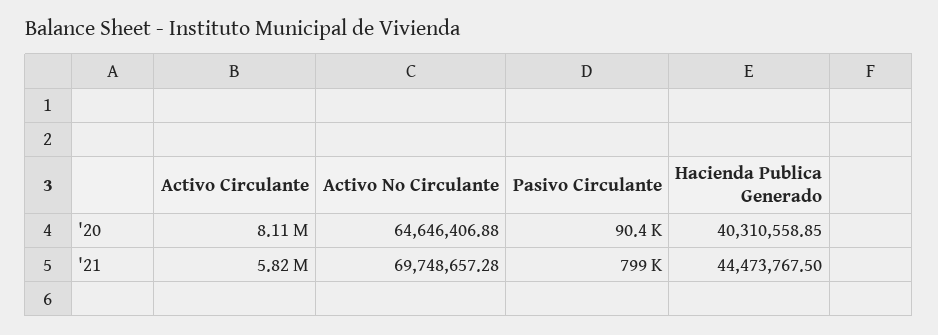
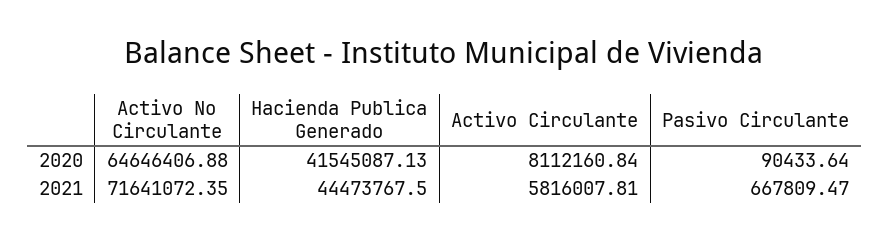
Hacienda Publica Generado, '20: 40310558.85 -> 41545087.13
Activo No Circulante, '21: 69748657.28 -> 71641072.35
Pasivo Circulante, '21: 799000 -> 667809.47

